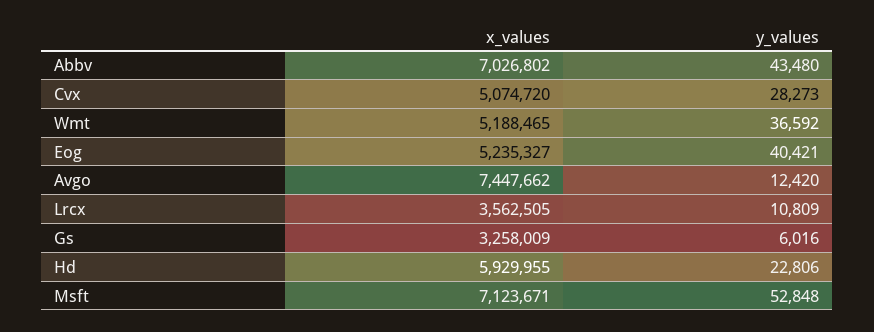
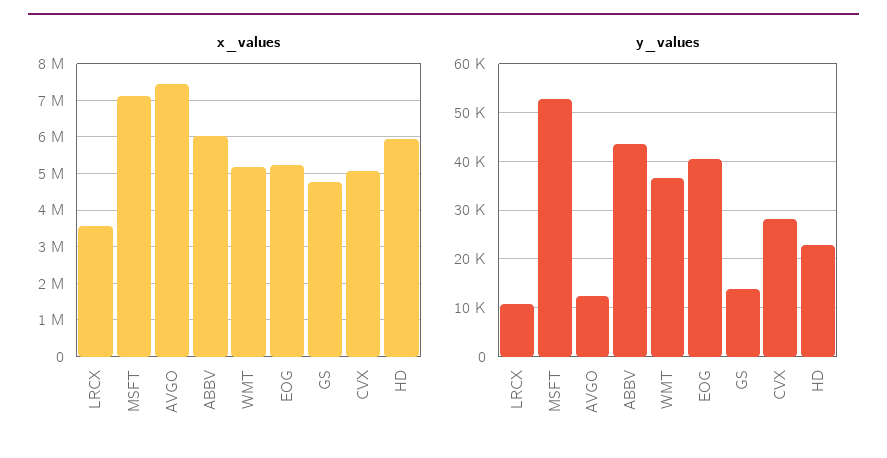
x_values, Abbv: 7026802 -> 6000000
x_values, Gs: 3258009 -> 4800000
y_values, Gs: 6016 -> 14000

